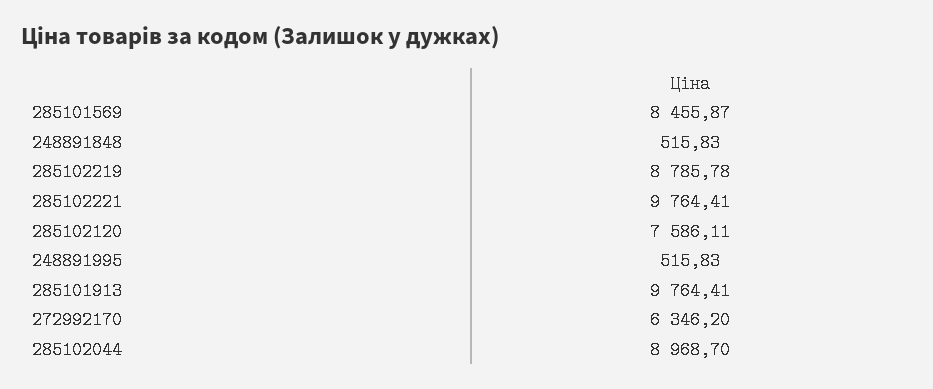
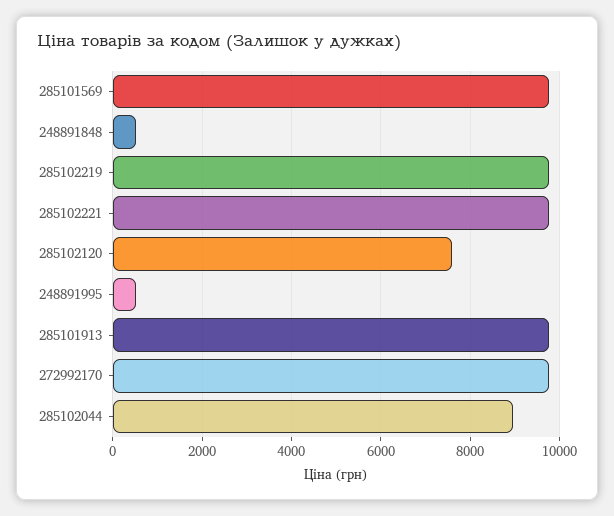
285101569: 8455.87 -> 9800
285102219: 8785.78 -> 9800
272992170: 6346.2 -> 9800

